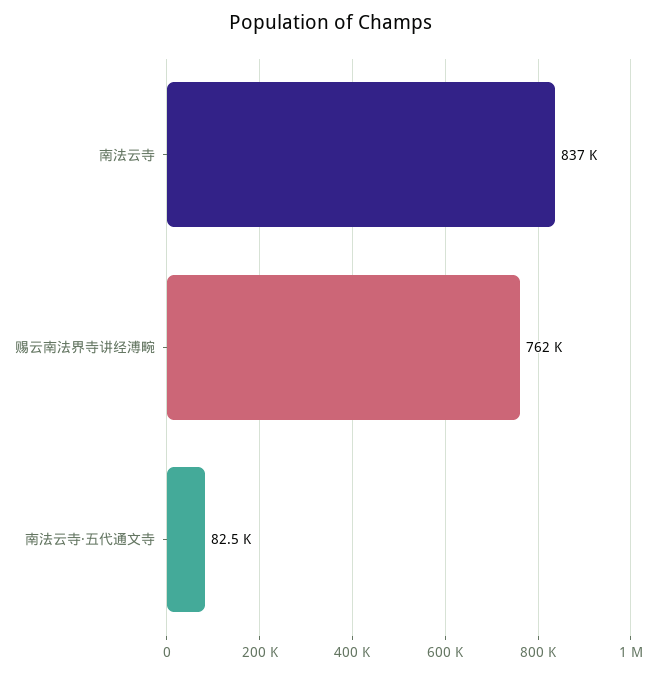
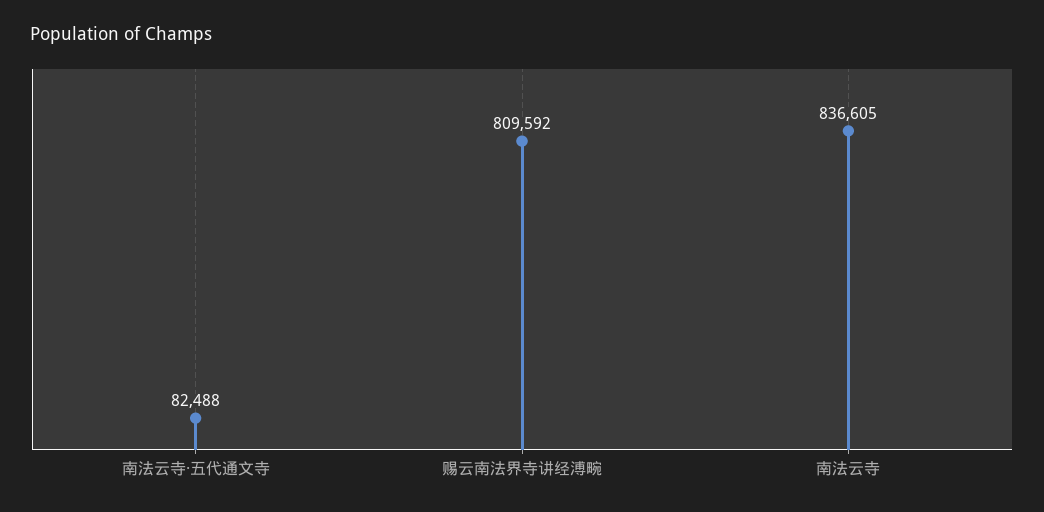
赐云南法界寺讲经溥畹: 762000 -> 809592

